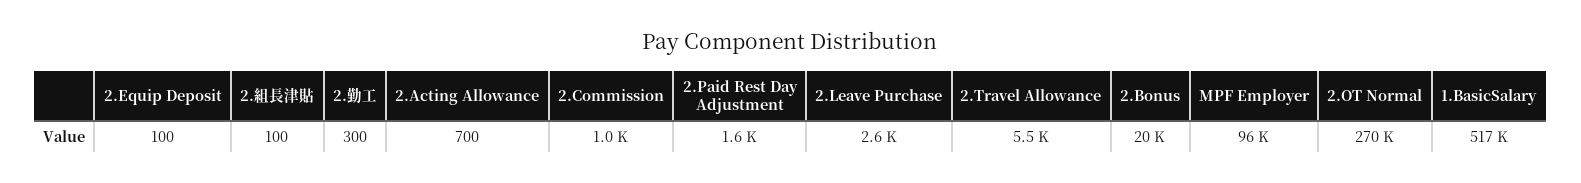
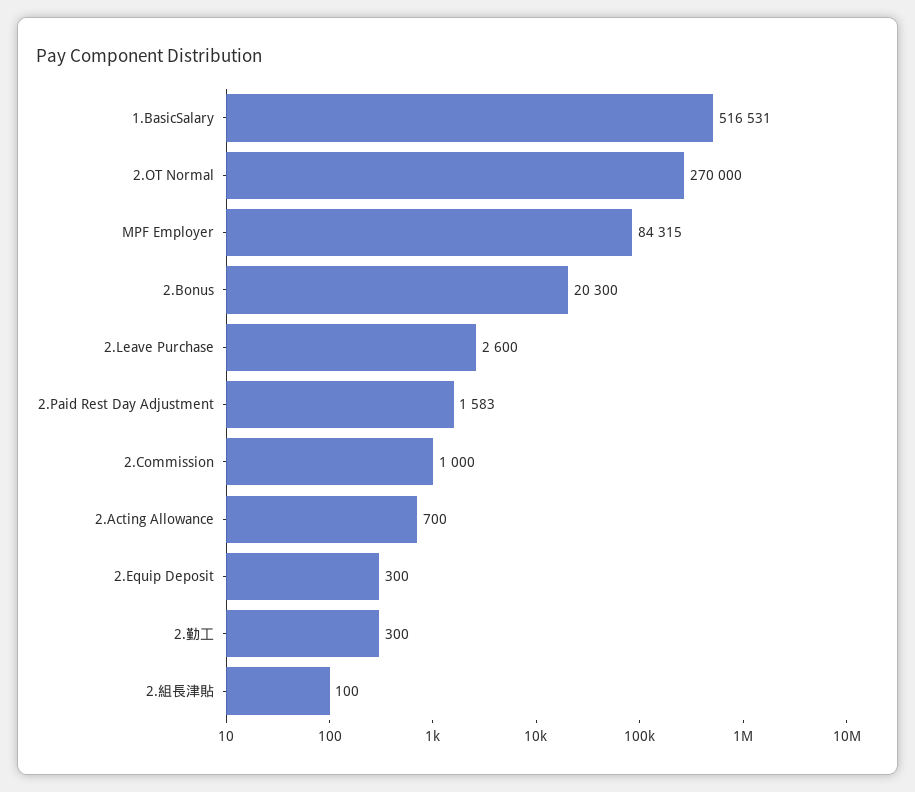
2.Equip Deposit: 100 -> 300
2.Travel Allowance: 5500 -> none
MPF Employer: 96000 -> 84315

